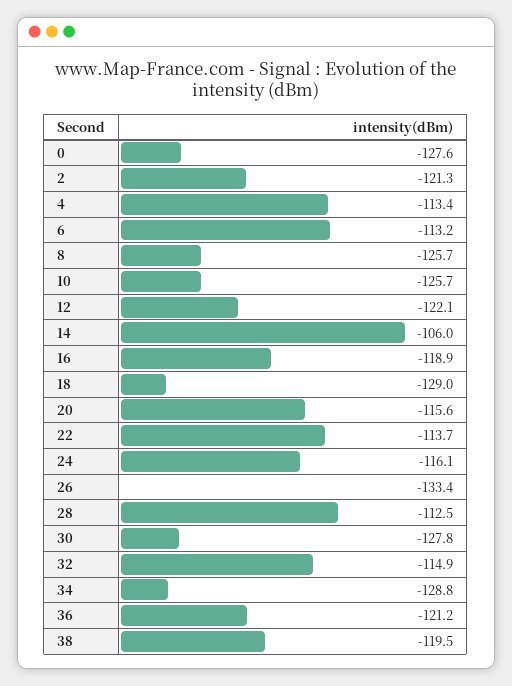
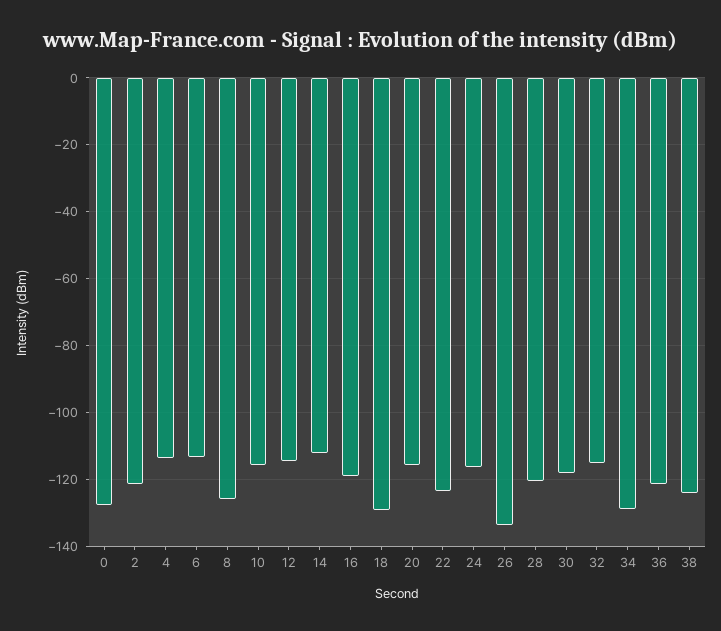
10: -125.7 -> -116
12: -122.1 -> -114
14: -106 -> -112
22: -113.7 -> -124
28: -112.5 -> -120
30: -127.8 -> -118
38: -119.5 -> -124

